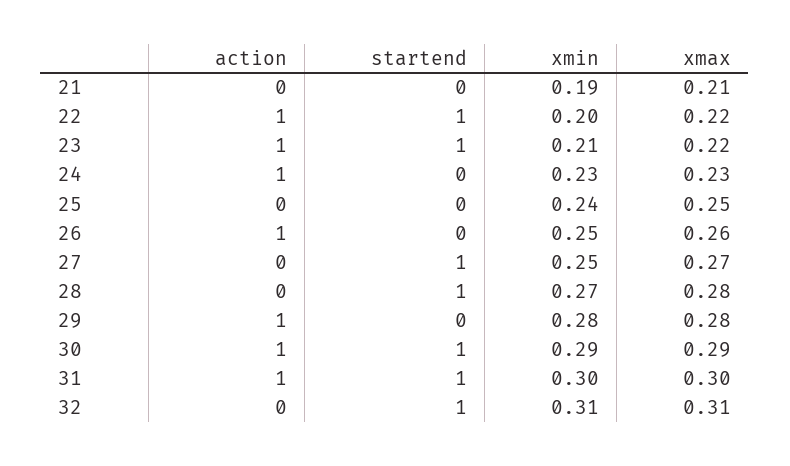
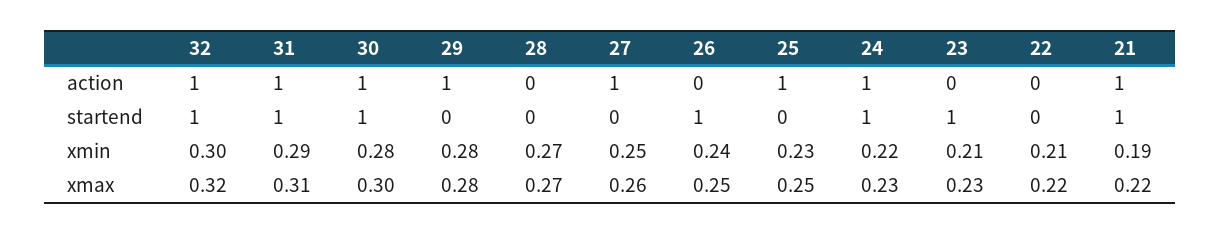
action, 21: 0 -> 1
startend, 21: 0 -> 1
xmax, 21: 0.21 -> 0.22
action, 22: 1 -> 0
startend, 22: 1 -> 0
xmin, 22: 0.2 -> 0.21
action, 23: 1 -> 0
xmax, 23: 0.22 -> 0.23
startend, 24: 0 -> 1
xmin, 24: 0.23 -> 0.22
action, 25: 0 -> 1
xmin, 25: 0.24 -> 0.23
action, 26: 1 -> 0
startend, 26: 0 -> 1
xmin, 26: 0.25 -> 0.24
xmax, 26: 0.26 -> 0.25
action, 27: 0 -> 1
startend, 27: 1 -> 0
xmax, 27: 0.27 -> 0.26
startend, 28: 1 -> 0
xmax, 28: 0.28 -> 0.27
xmin, 30: 0.29 -> 0.28
xmax, 30: 0.29 -> 0.3
xmin, 31: 0.3 -> 0.29
xmax, 31: 0.3 -> 0.31
action, 32: 0 -> 1
xmin, 32: 0.31 -> 0.3
xmax, 32: 0.31 -> 0.32

